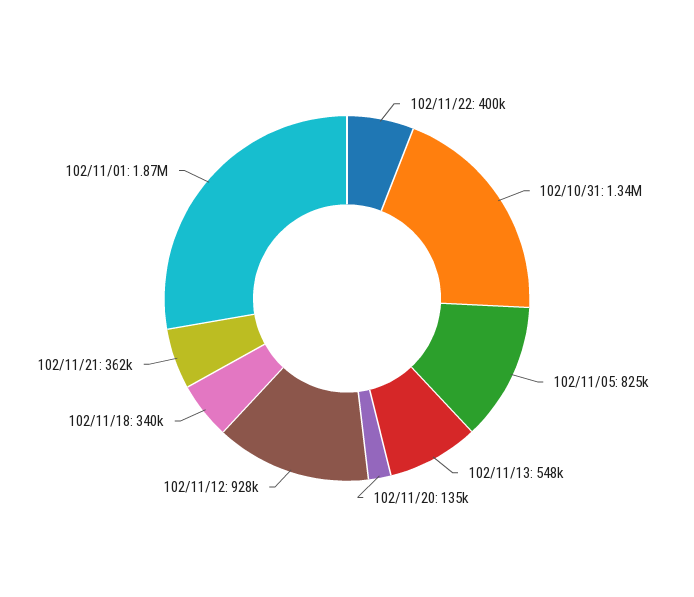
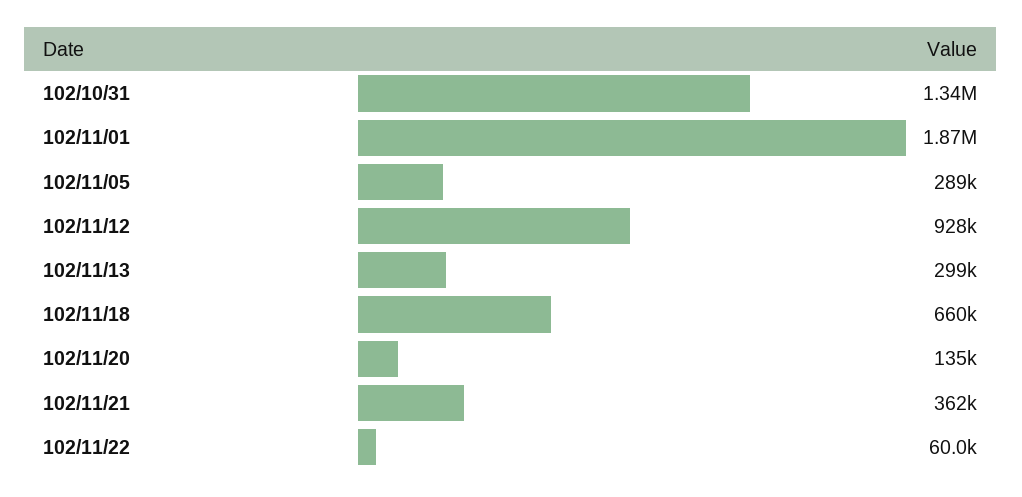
102/11/22: 400000 -> 60000
102/11/05: 825000 -> 289000
102/11/13: 548000 -> 299000
102/11/18: 340000 -> 660000

